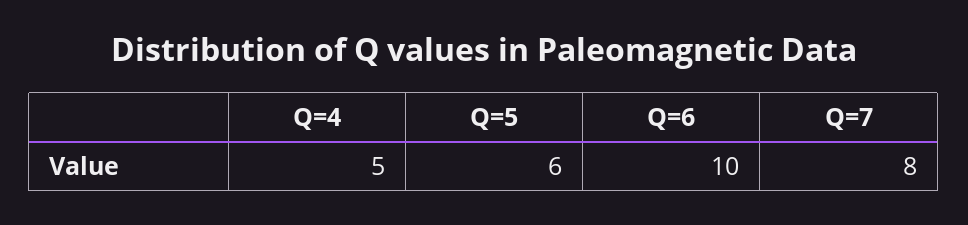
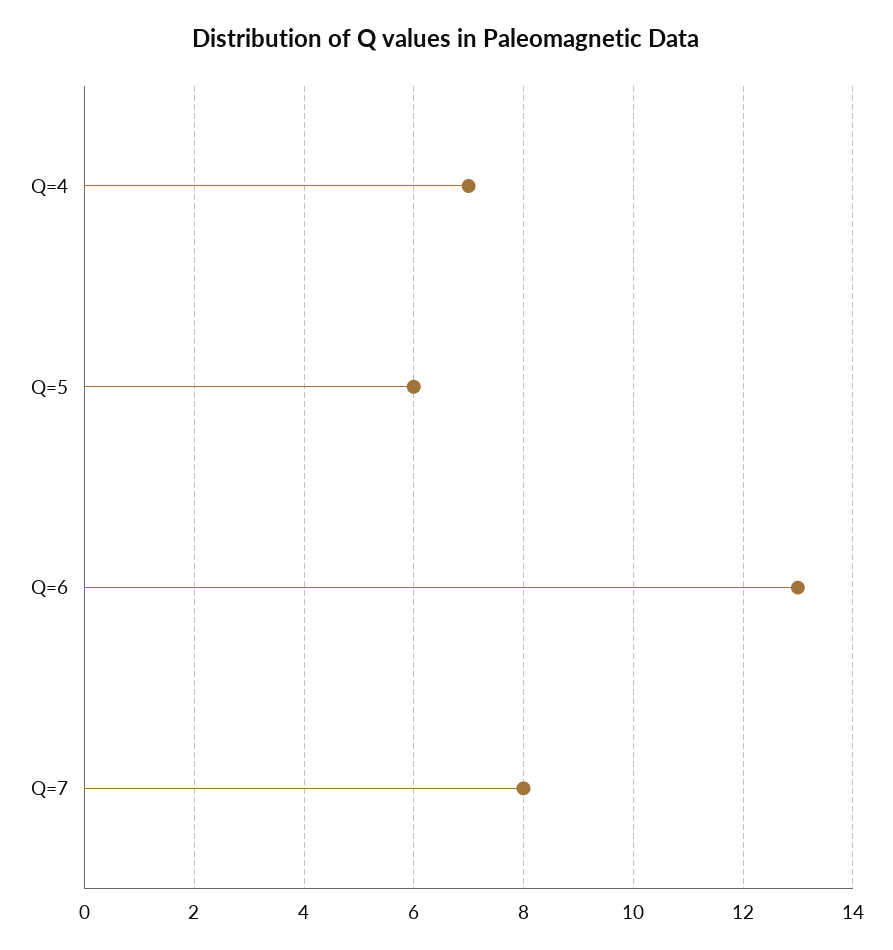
Q=4: 5 -> 7
Q=6: 10 -> 13

